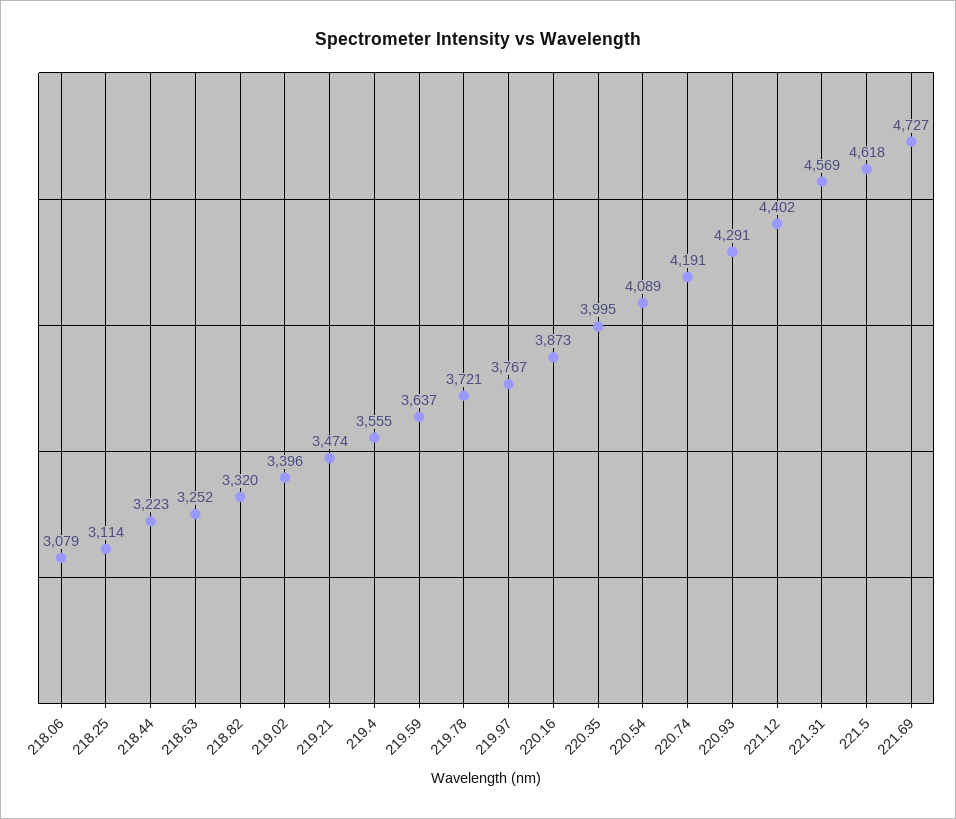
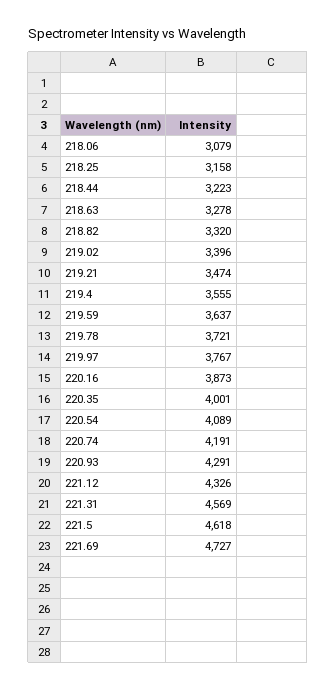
218.25: 3114 -> 3158
218.63: 3252 -> 3278
220.35: 3995 -> 4001
221.12: 4402 -> 4326

